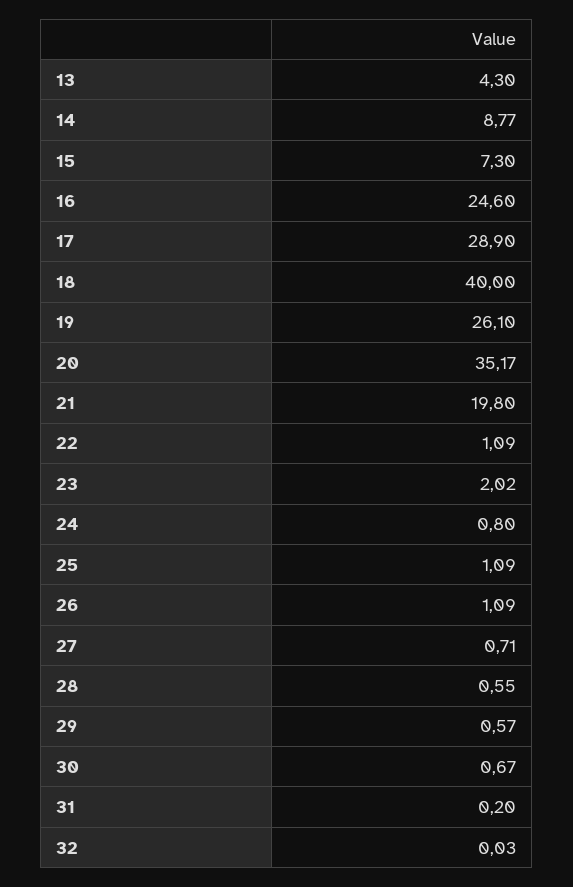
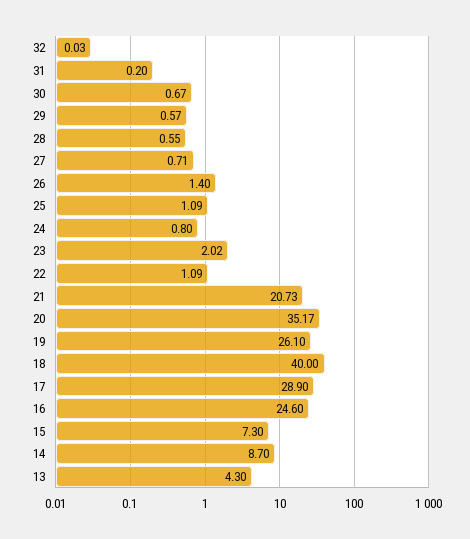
14: 8.77 -> 8.7
21: 19.8 -> 20.73
26: 1.09 -> 1.4

